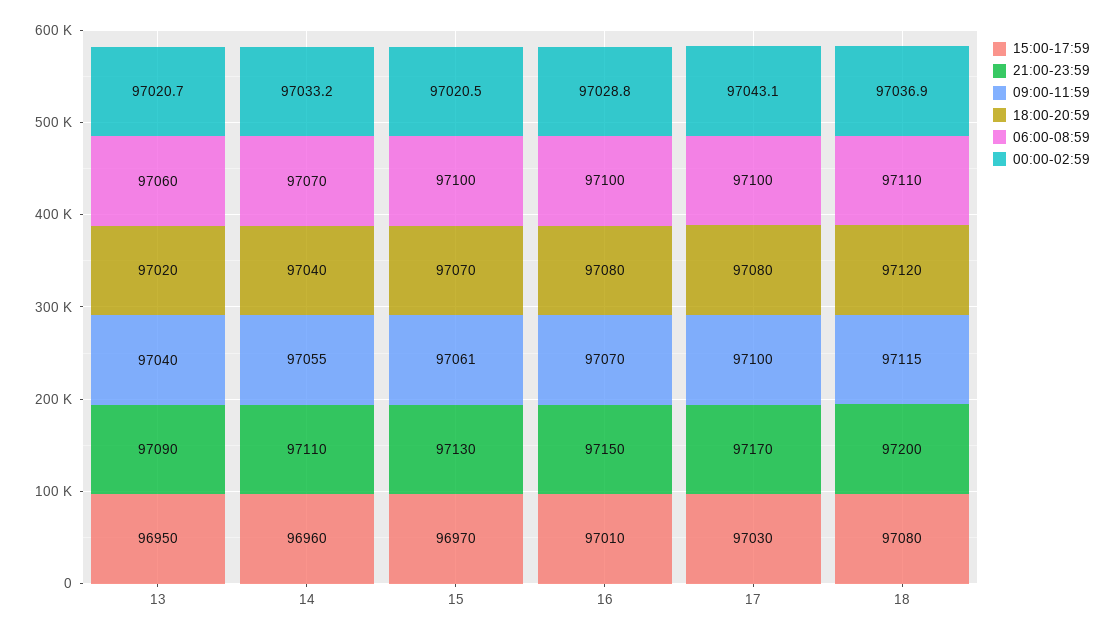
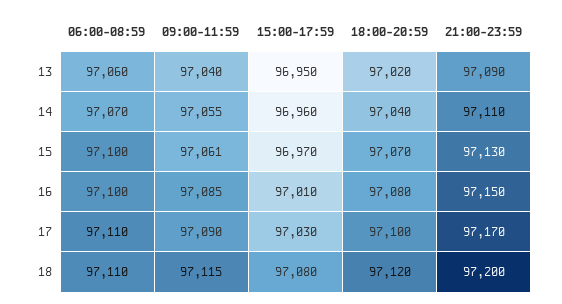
00:00-02:59, 13: 97020.7 -> none
00:00-02:59, 14: 97033.2 -> none
00:00-02:59, 15: 97020.5 -> none
09:00-11:59, 16: 97070 -> 97085
00:00-02:59, 16: 97028.8 -> none
09:00-11:59, 17: 97100 -> 97090
18:00-20:59, 17: 97080 -> 97100
06:00-08:59, 17: 97100 -> 97110
00:00-02:59, 17: 97043.1 -> none
00:00-02:59, 18: 97036.9 -> none

